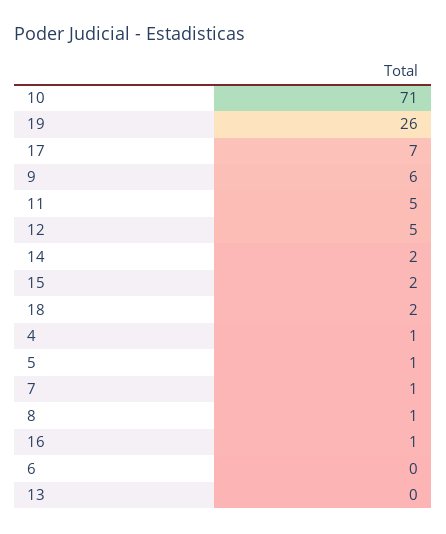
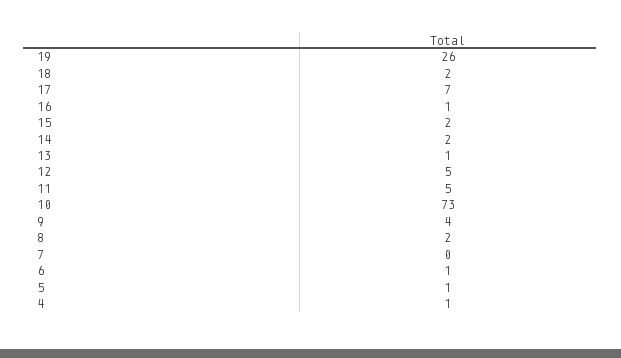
10: 71 -> 73
9: 6 -> 4
7: 1 -> 0
8: 1 -> 2
6: 0 -> 1
13: 0 -> 1

